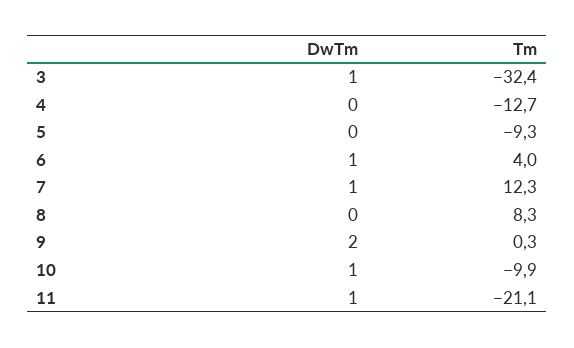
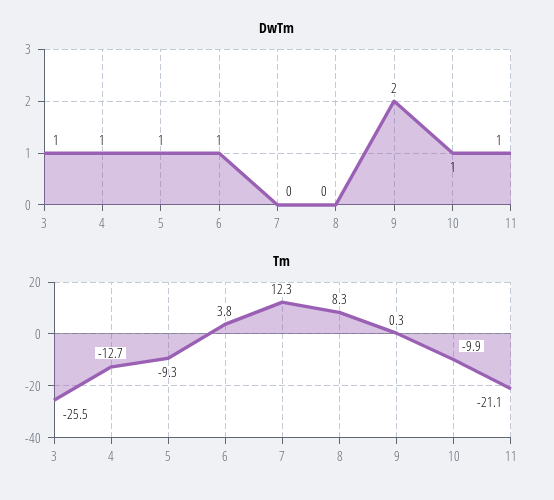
Tm, 3: -32.4 -> -25.5
DwTm, 4: 0 -> 1
DwTm, 5: 0 -> 1
Tm, 6: 4 -> 3.8
DwTm, 7: 1 -> 0

